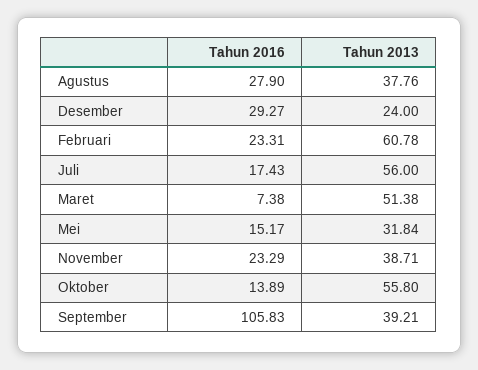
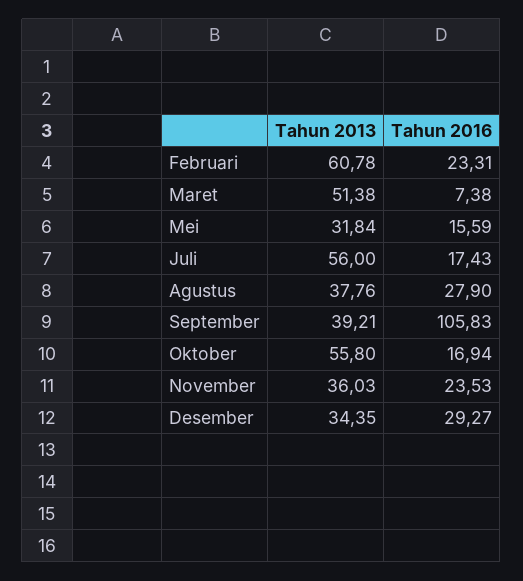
Tahun 2013, Desember: 24 -> 34.35
Tahun 2016, Mei: 15.17 -> 15.59
Tahun 2016, November: 23.29 -> 23.53
Tahun 2013, November: 38.71 -> 36.03
Tahun 2016, Oktober: 13.89 -> 16.94

